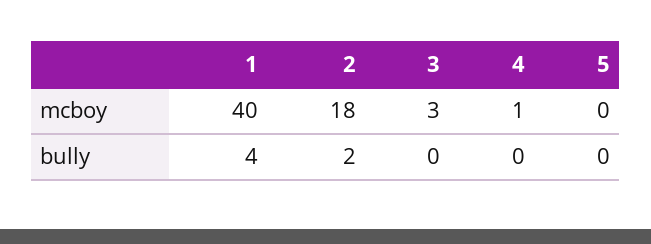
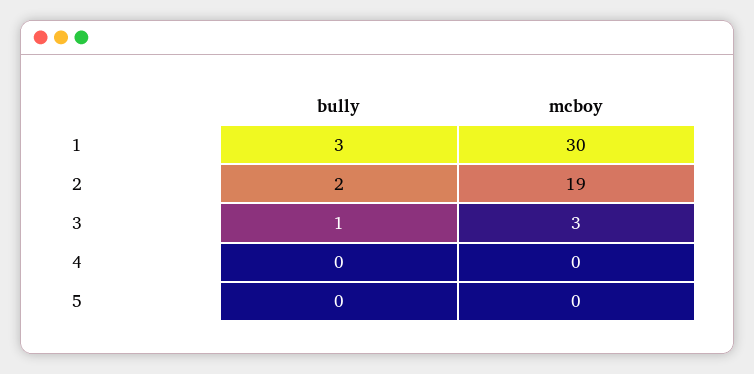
1, mcboy: 40 -> 30
2, mcboy: 18 -> 19
4, mcboy: 1 -> 0
1, bully: 4 -> 3
3, bully: 0 -> 1

